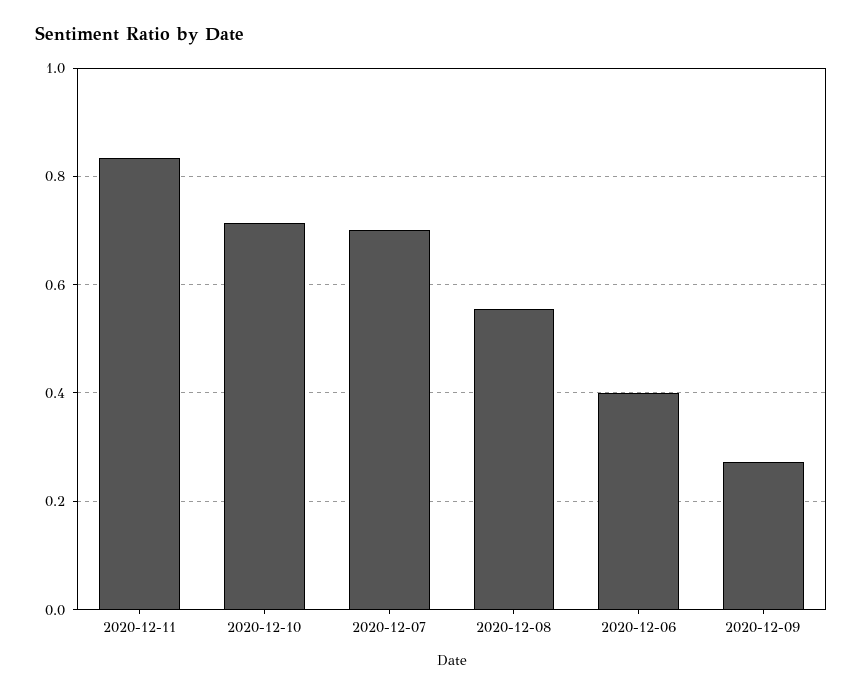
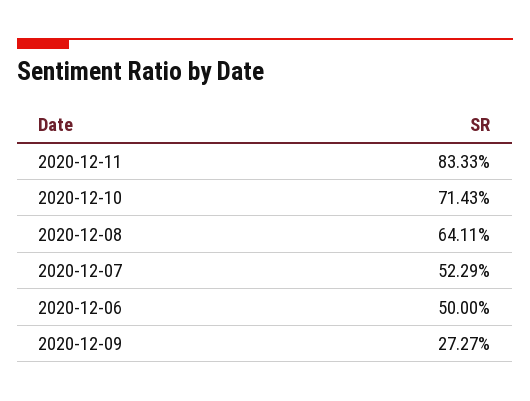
2020-12-07: 0.7 -> 0.5229
2020-12-08: 0.56 -> 0.6411
2020-12-06: 0.4 -> 0.5

